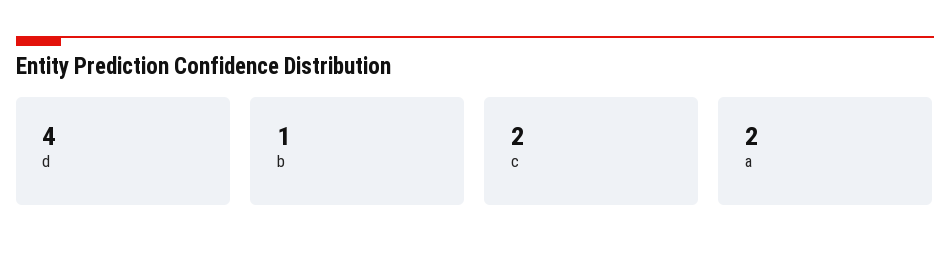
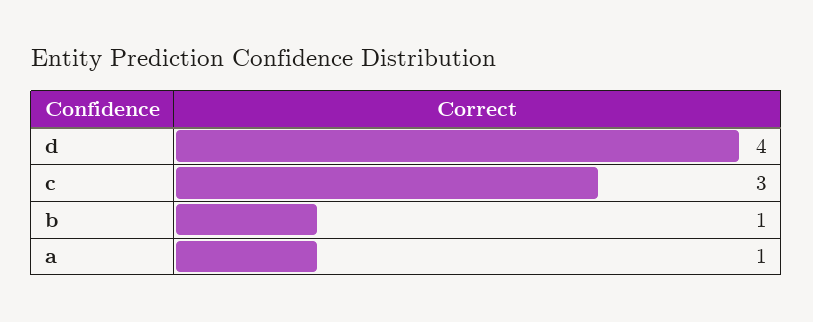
c: 2 -> 3
a: 2 -> 1

